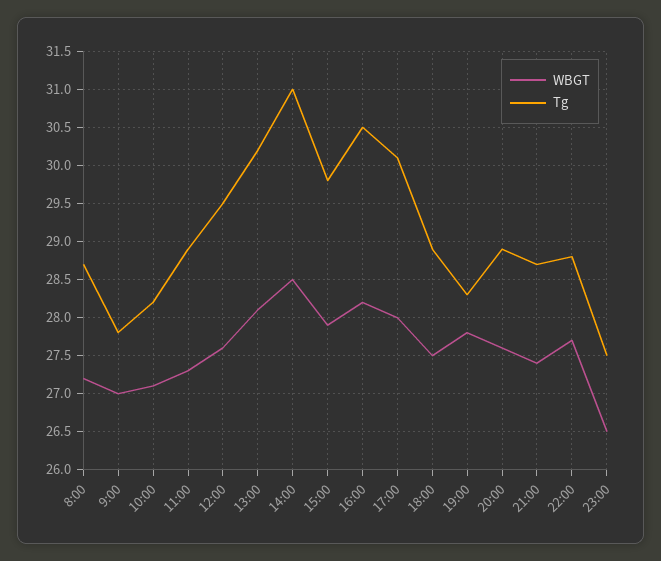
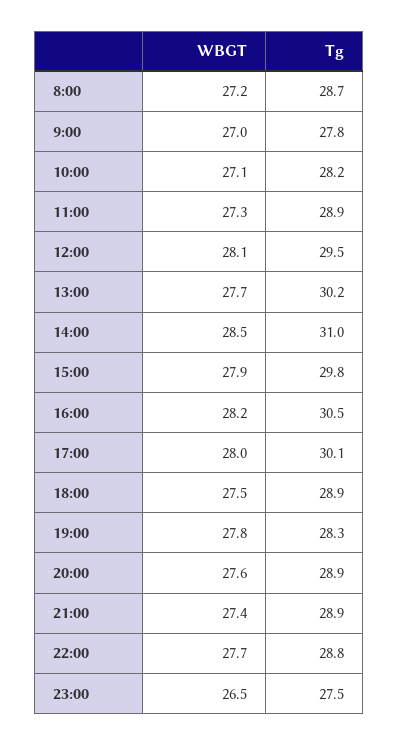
WBGT, 12:00: 27.6 -> 28.1
WBGT, 13:00: 28.1 -> 27.7
Tg, 21:00: 28.7 -> 28.9

